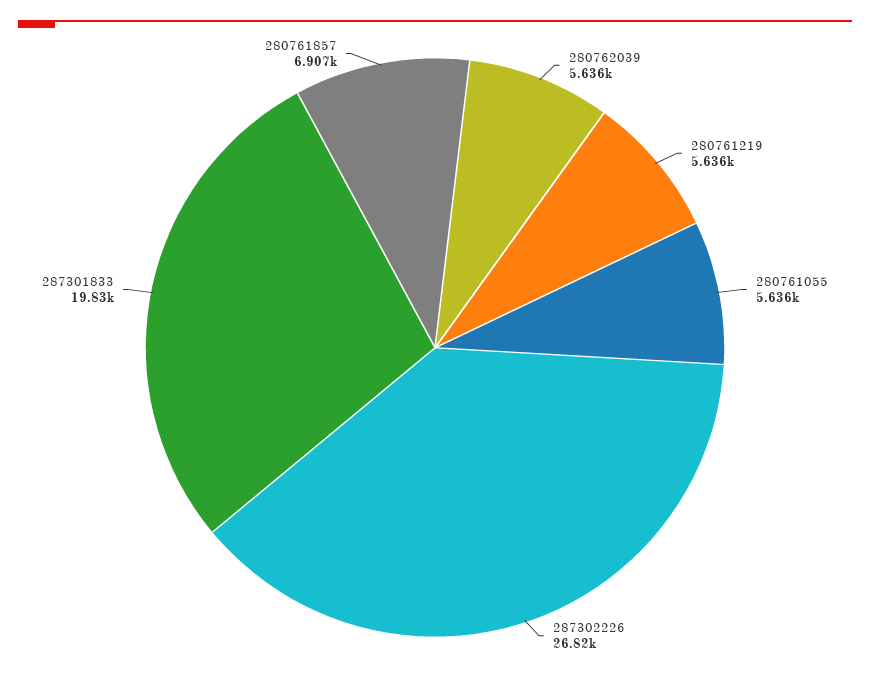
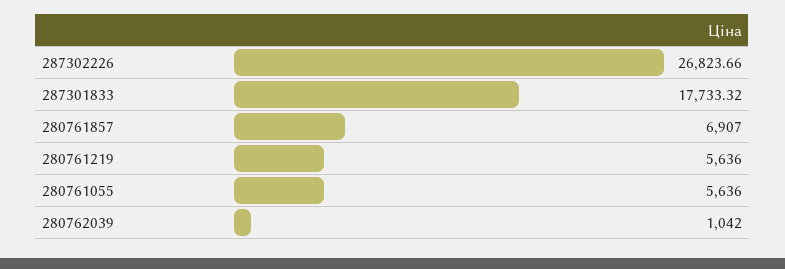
280762039: 5636 -> 1042
287301833: 19830 -> 17733.32

